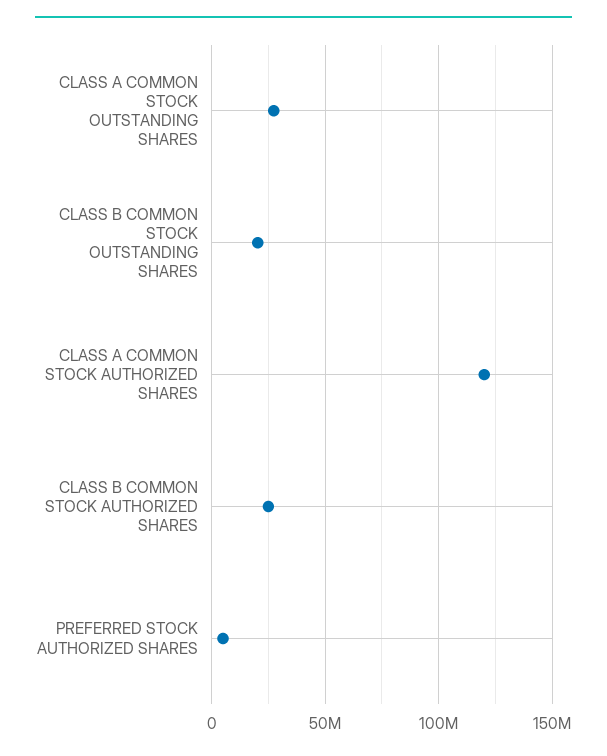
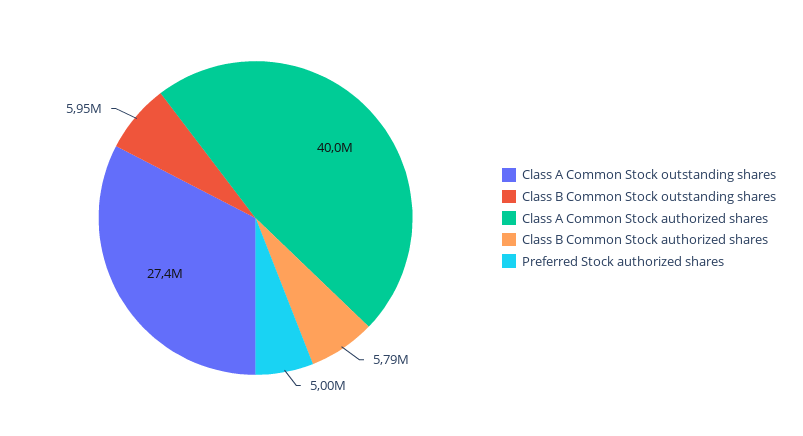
CLASS B COMMON STOCK OUTSTANDING SHARES: 20000000 -> 5950000
CLASS A COMMON STOCK AUTHORIZED SHARES: 120000000 -> 40000000
CLASS B COMMON STOCK AUTHORIZED SHARES: 25000000 -> 5790000

